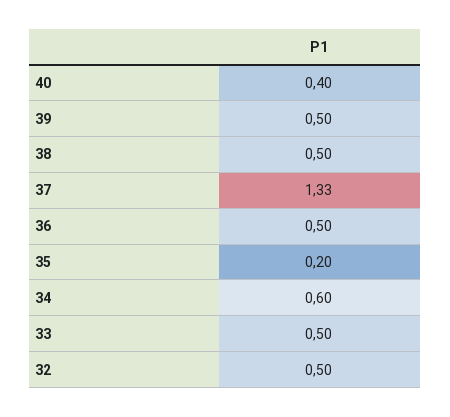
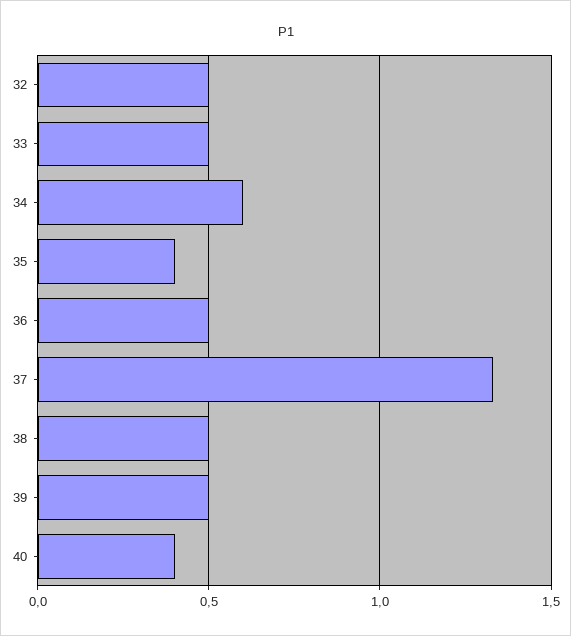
35: 0.2 -> 0.4

